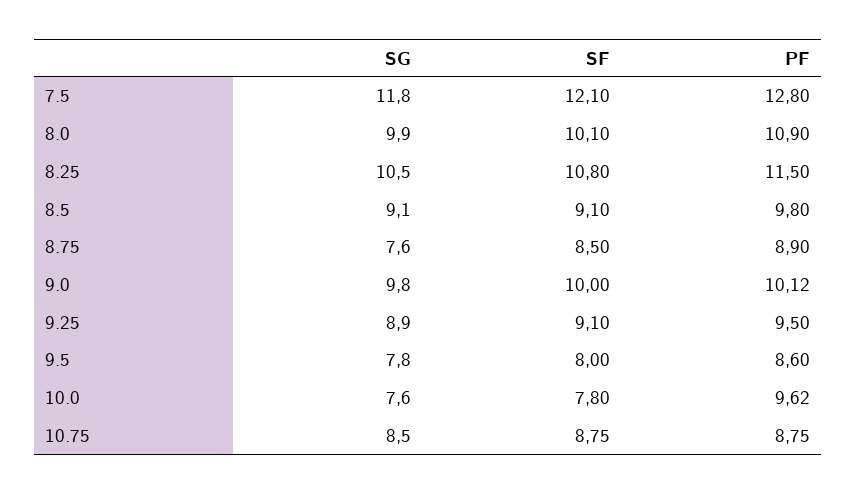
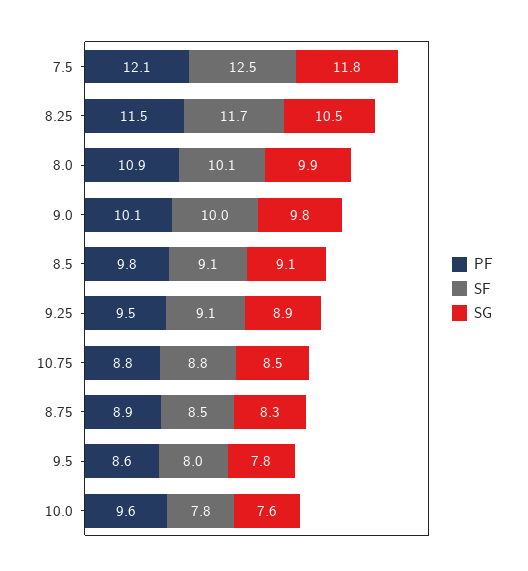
SF, 7.5: 12.1 -> 12.5
PF, 7.5: 12.8 -> 12.1
SF, 8.25: 10.8 -> 11.7
SG, 8.75: 7.6 -> 8.3

